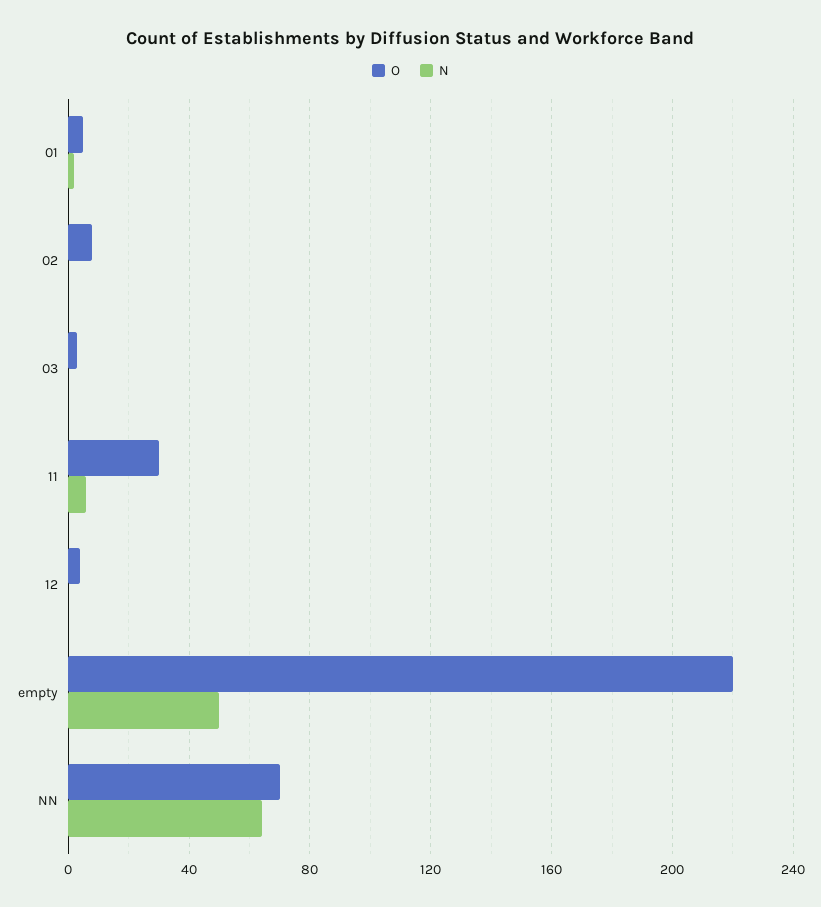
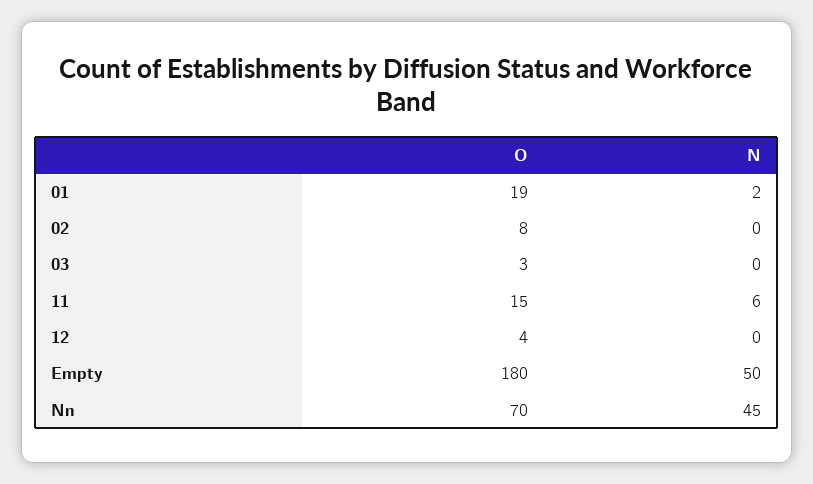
O, 01: 5 -> 19
O, 11: 30 -> 15
O, empty: 220 -> 180
N, NN: 65 -> 45

